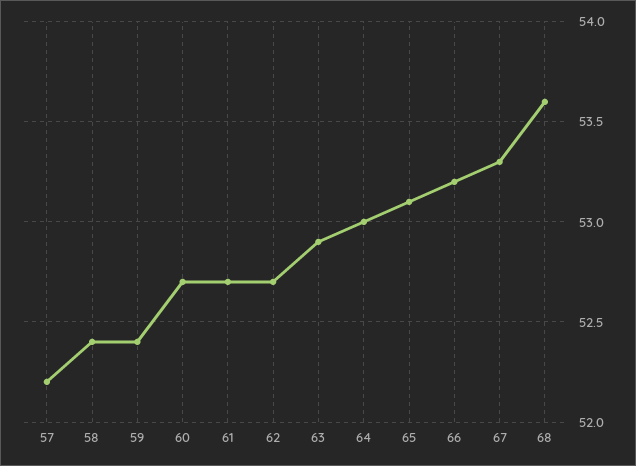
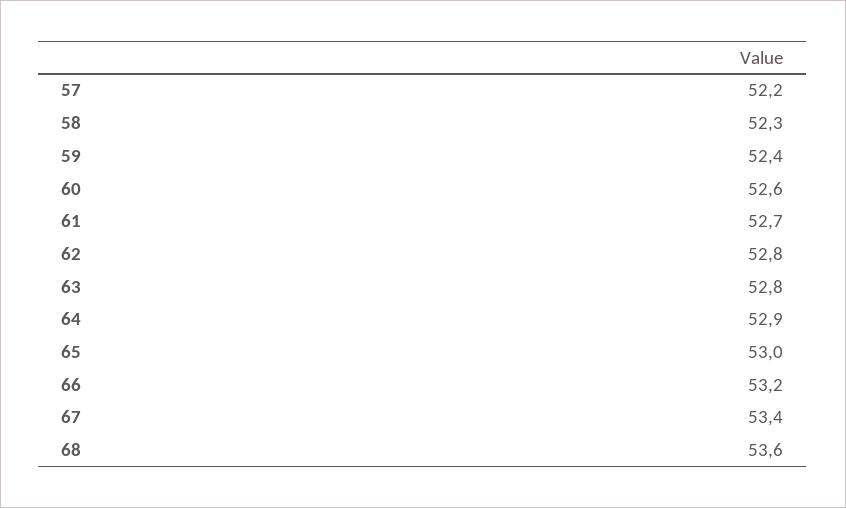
58: 52.4 -> 52.3
60: 52.7 -> 52.6
62: 52.7 -> 52.8
63: 52.9 -> 52.8
64: 53 -> 52.9
65: 53.1 -> 53
67: 53.3 -> 53.4

